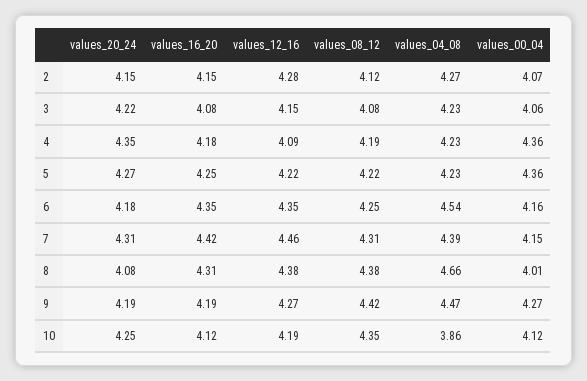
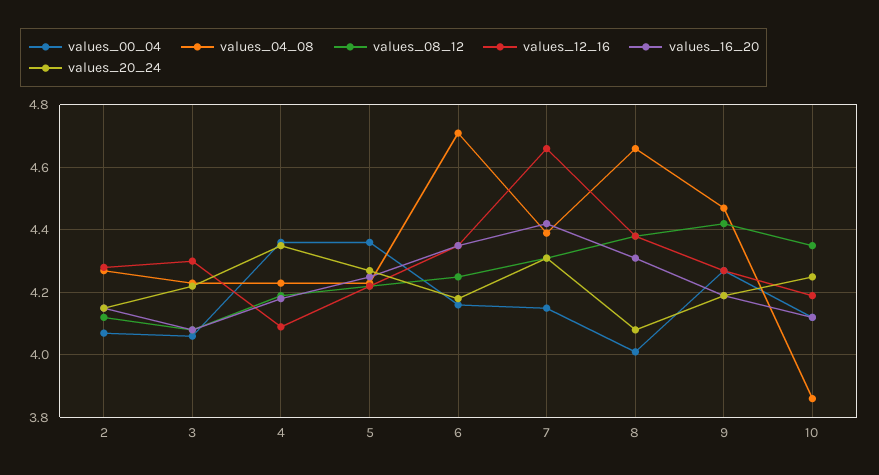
values_12_16, 3: 4.15 -> 4.3
values_04_08, 6: 4.54 -> 4.7
values_12_16, 7: 4.46 -> 4.65

